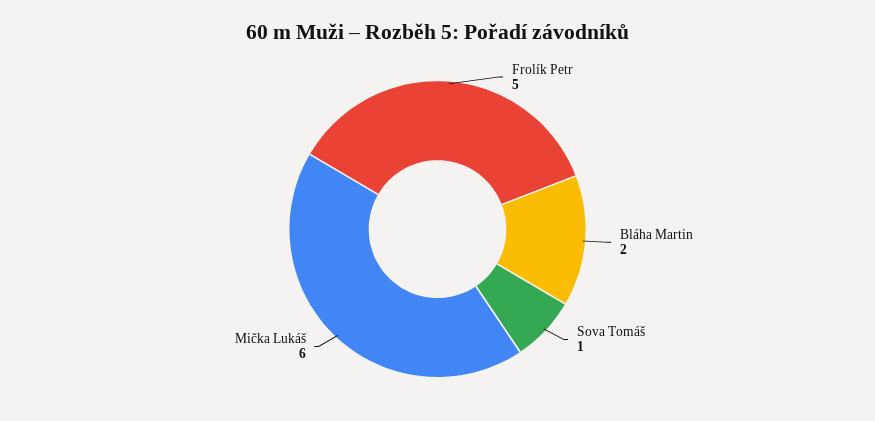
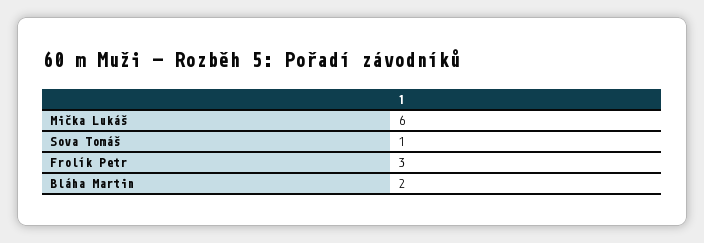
Frolík Petr: 5 -> 3

